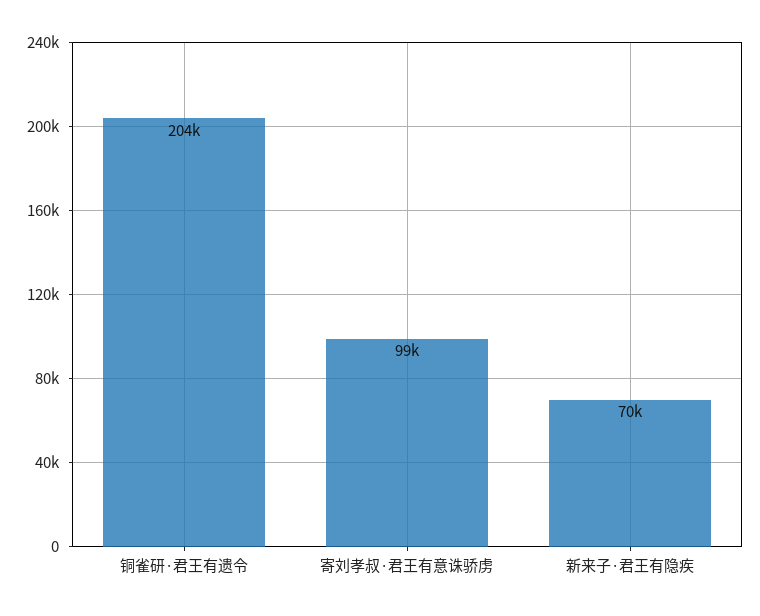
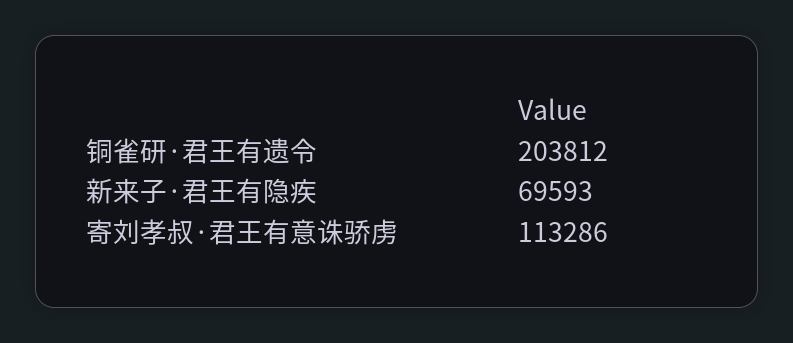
寄刘孝叔·君王有意诛骄虏: 99000 -> 113286

